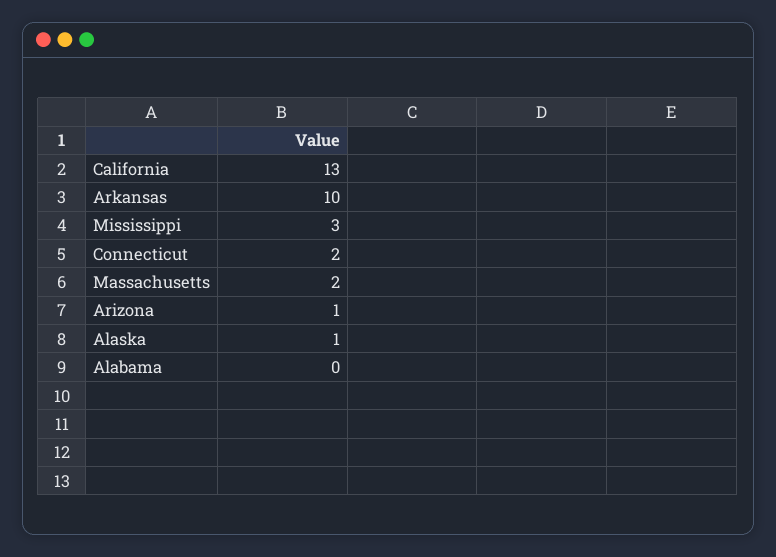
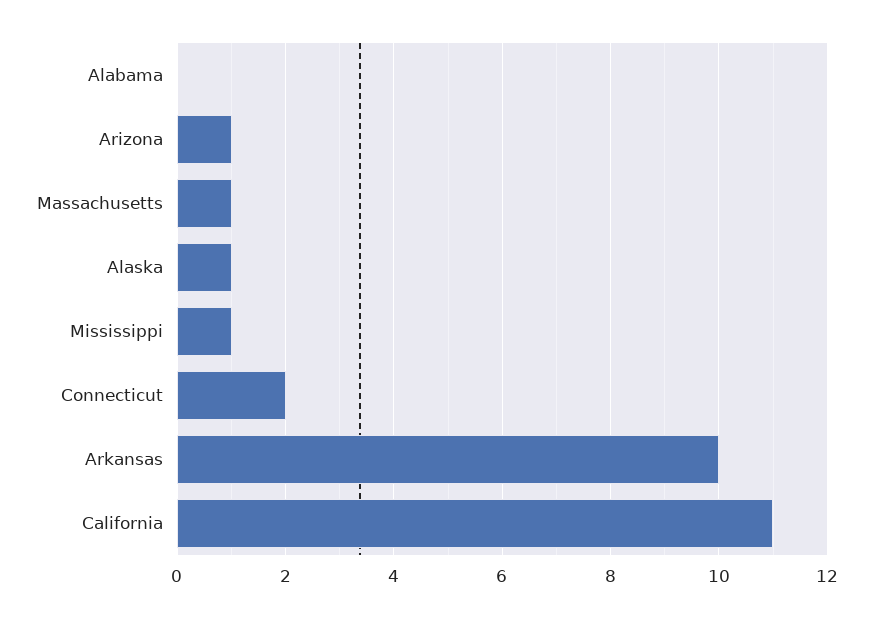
California: 13 -> 11
Mississippi: 3 -> 1
Massachusetts: 2 -> 1

